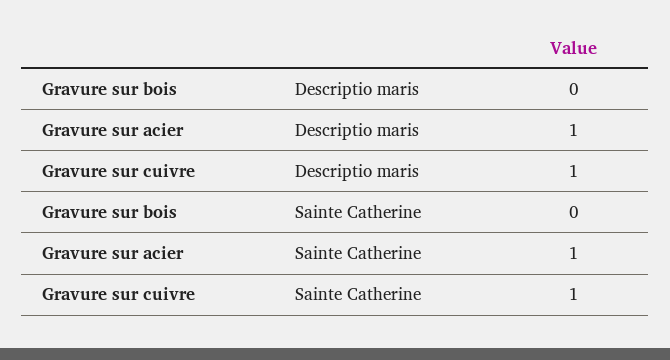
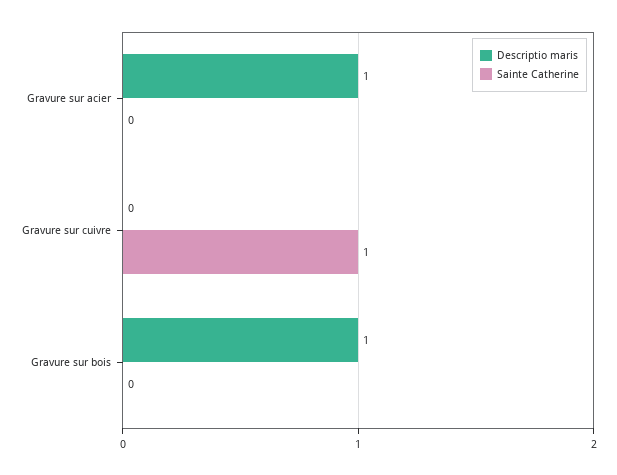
Descriptio maris, Gravure sur bois: 0 -> 1
Descriptio maris, Gravure sur cuivre: 1 -> 0
Sainte Catherine, Gravure sur acier: 1 -> 0

